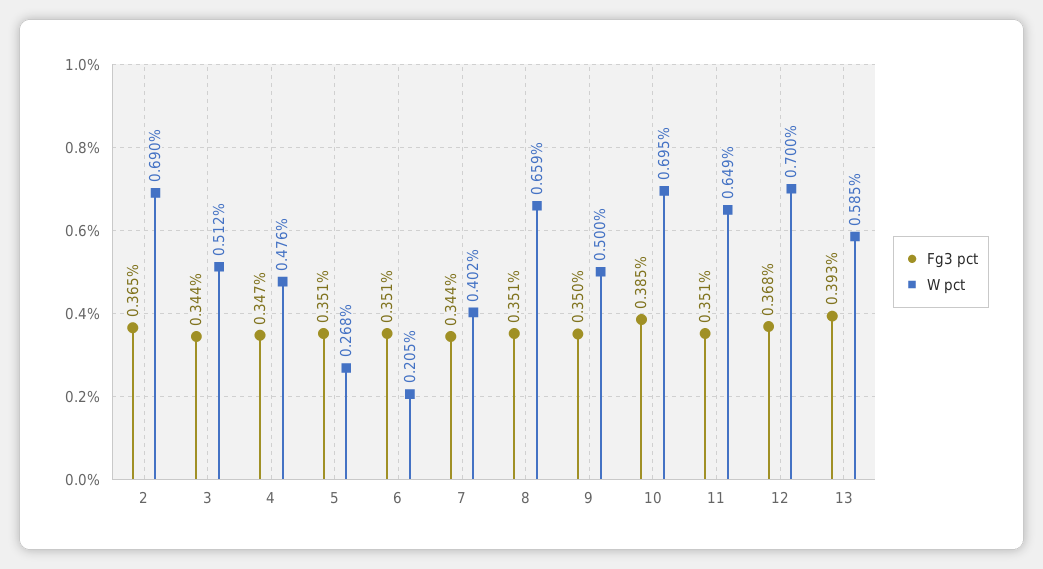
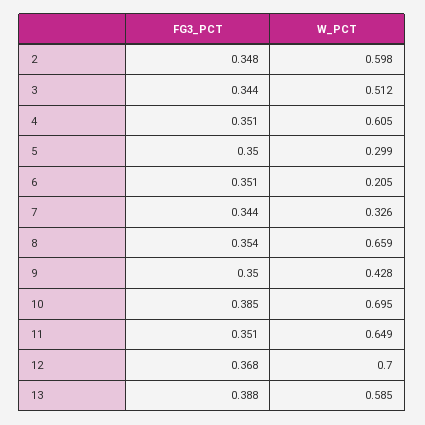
Fg3 pct, 2: 0.365 -> 0.348
W pct, 2: 0.69 -> 0.598
Fg3 pct, 4: 0.347 -> 0.351
W pct, 4: 0.476 -> 0.605
Fg3 pct, 5: 0.351 -> 0.35
W pct, 5: 0.268 -> 0.299
W pct, 7: 0.402 -> 0.326
Fg3 pct, 8: 0.351 -> 0.354
W pct, 9: 0.5 -> 0.428
Fg3 pct, 13: 0.393 -> 0.388

